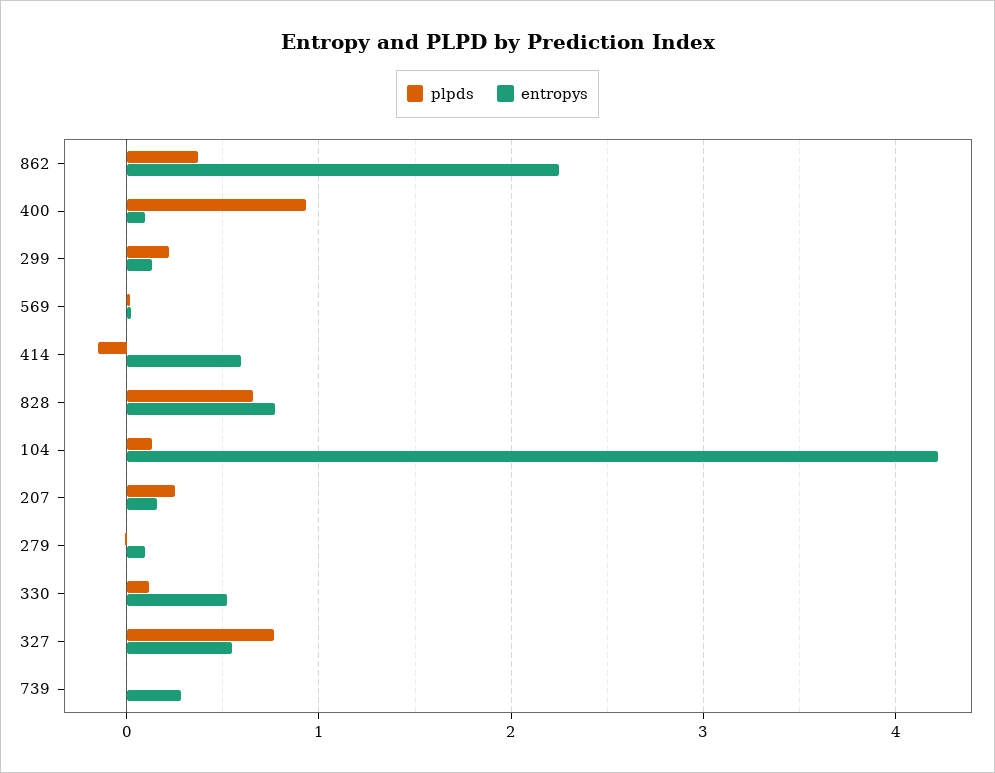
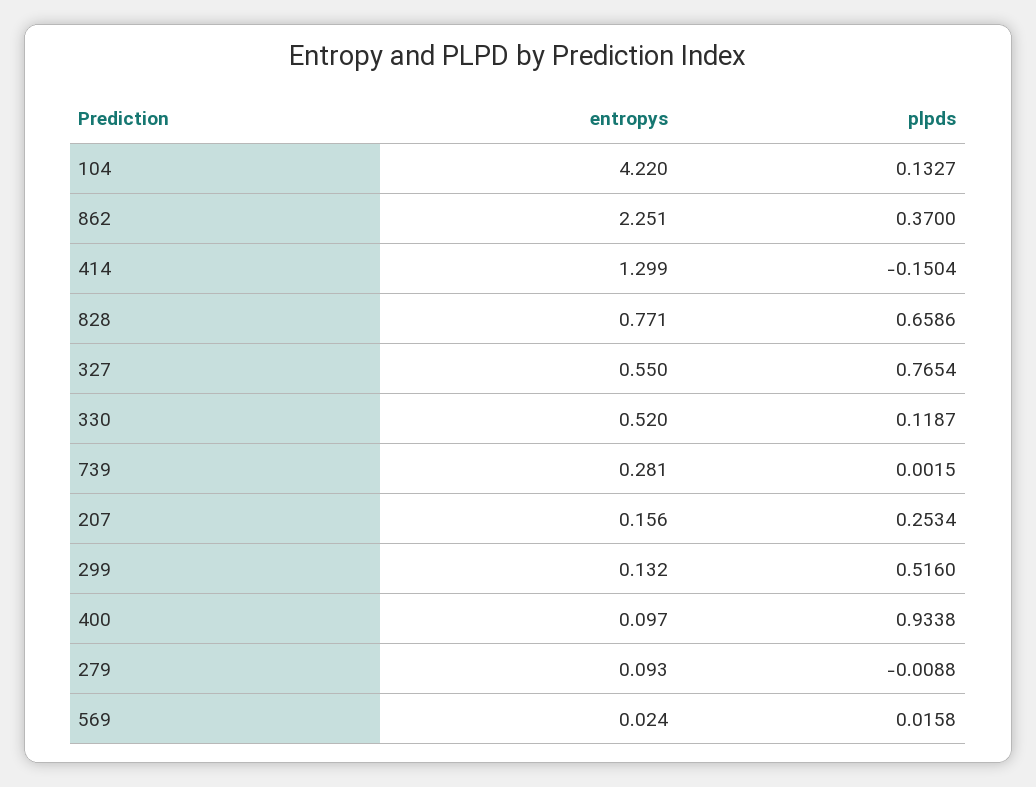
plpds, 299: 0.2 -> 0.516
entropys, 414: 0.6 -> 1.299

